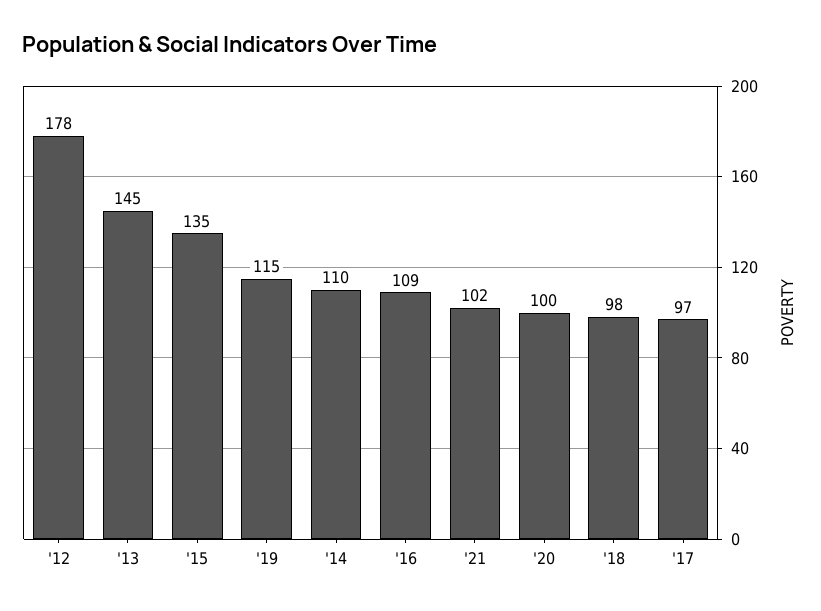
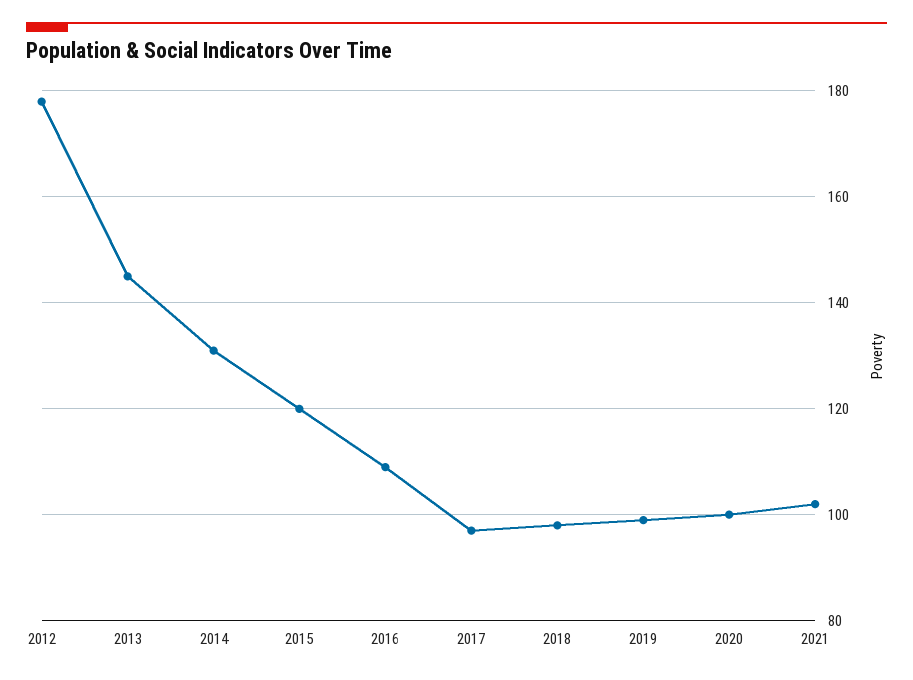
'15: 135 -> 120
'19: 115 -> 100
'14: 110 -> 130

